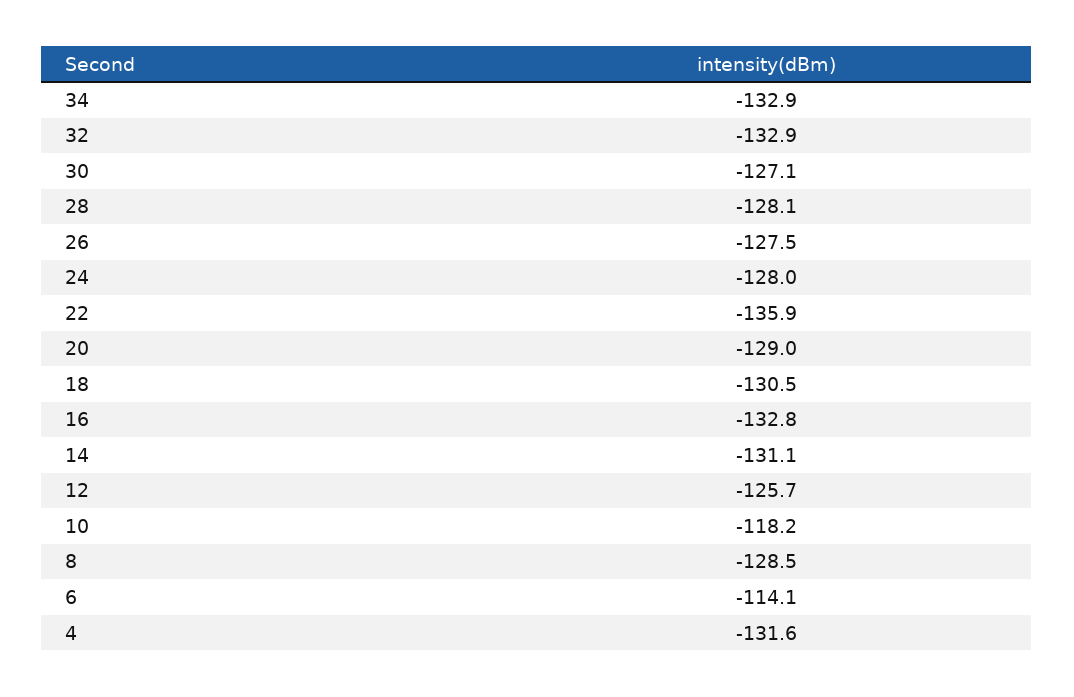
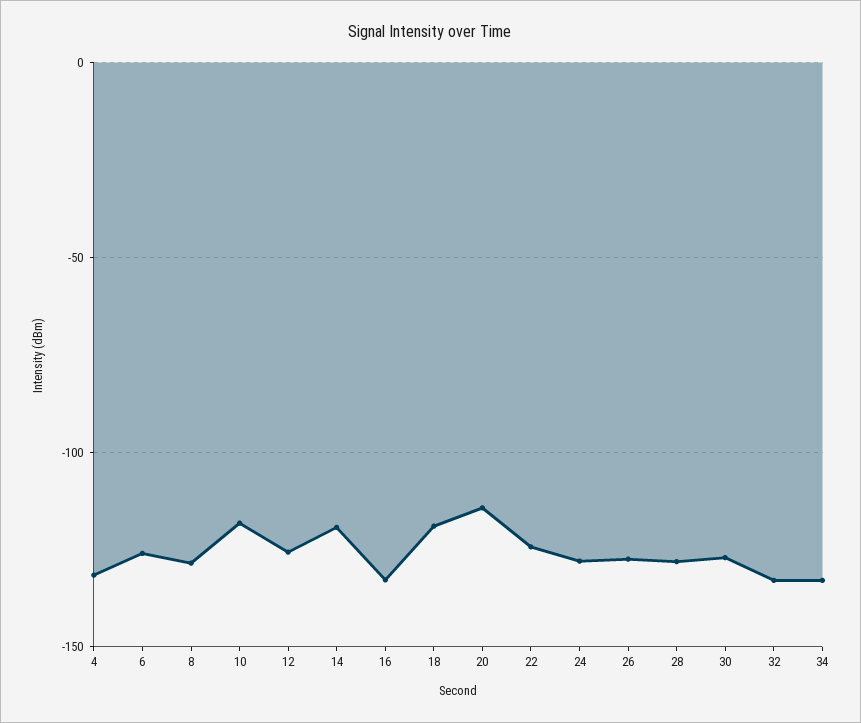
22: -135.9 -> -125
20: -129 -> -115
18: -130.5 -> -120
14: -131.1 -> -120
6: -114.1 -> -125

